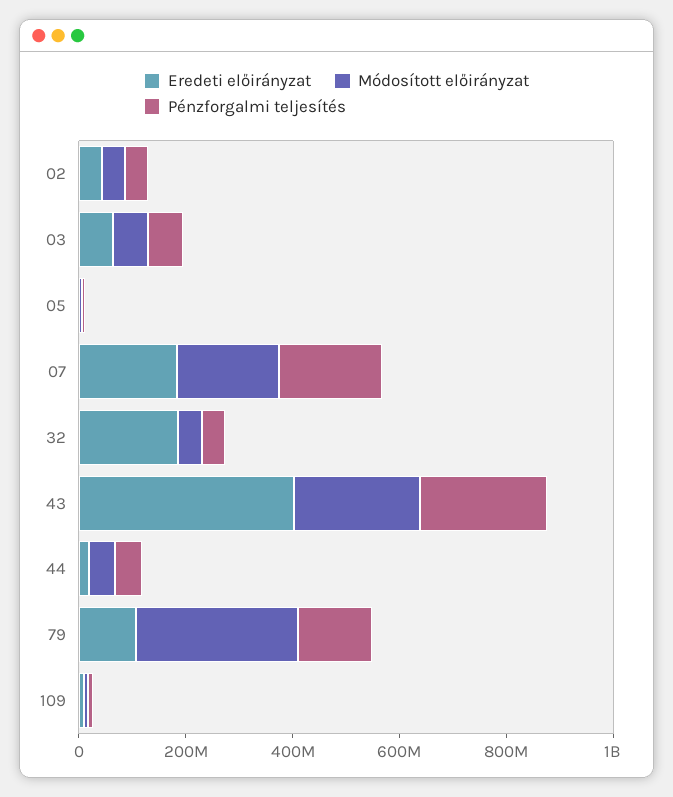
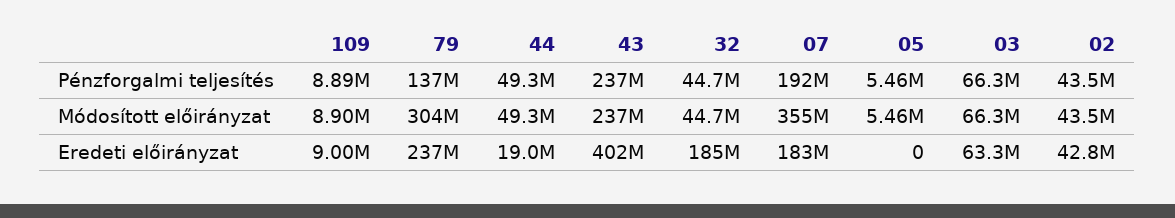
Módosított előirányzat, 07: 200000000 -> 355000000
Eredeti előirányzat, 79: 100000000 -> 237000000

